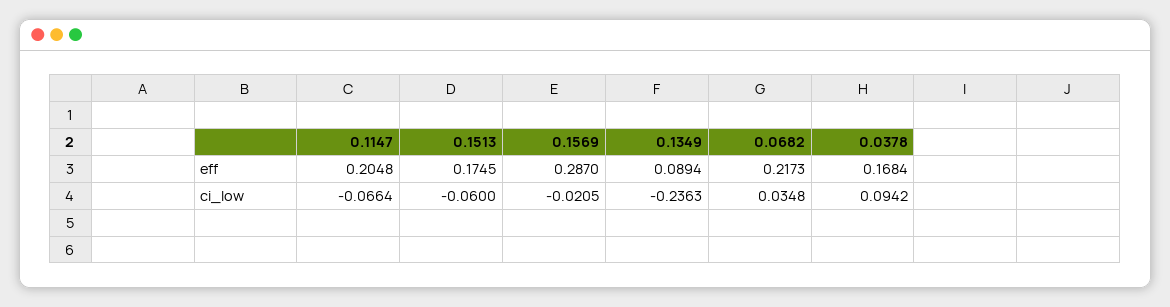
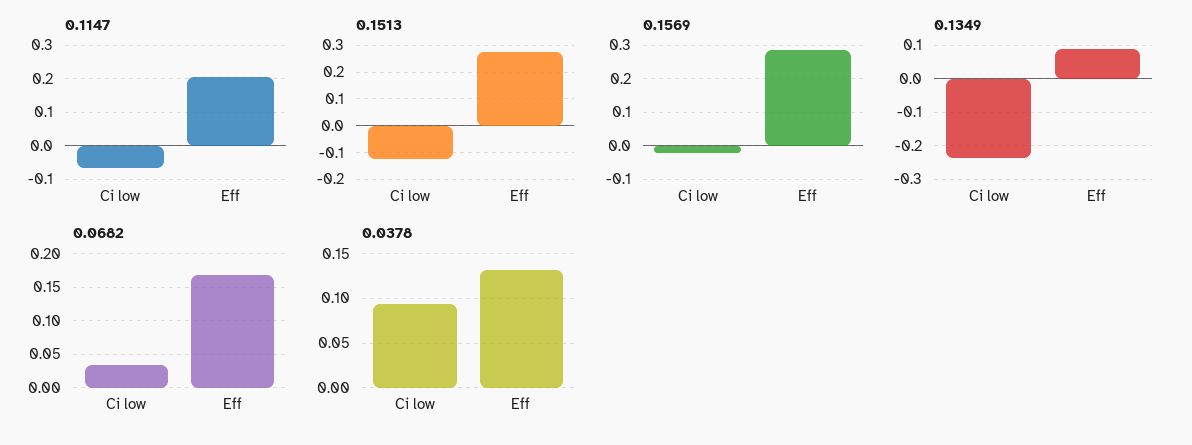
0.1513, eff: 0.1745 -> 0.275
0.0682, eff: 0.2173 -> 0.17
0.0378, eff: 0.1684 -> 0.13
0.1513, ci_low: -0.06 -> -0.125

